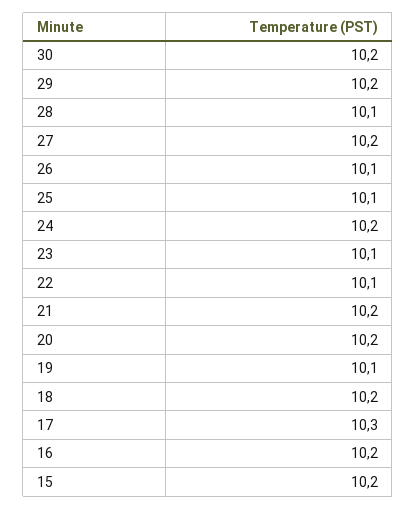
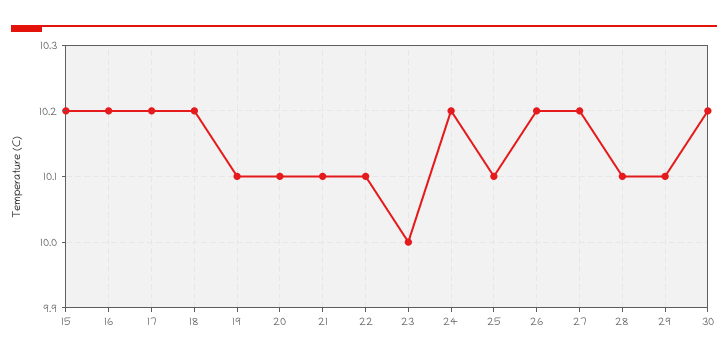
29: 10.2 -> 10.1
26: 10.1 -> 10.2
23: 10.1 -> 10
21: 10.2 -> 10.1
20: 10.2 -> 10.1
17: 10.3 -> 10.2

